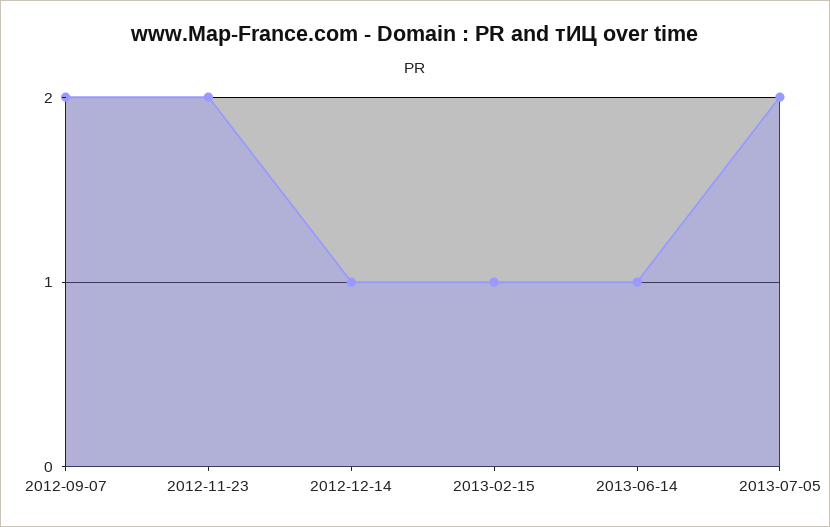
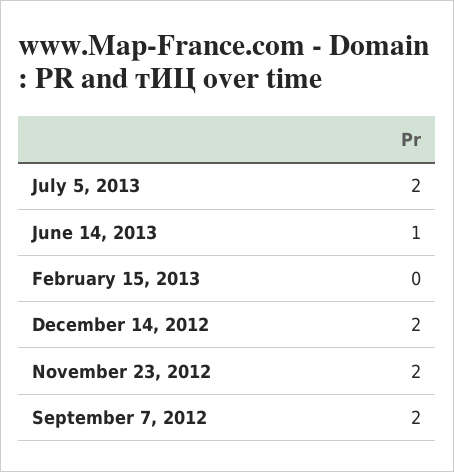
2012-12-14: 1 -> 2
2013-02-15: 1 -> 0

